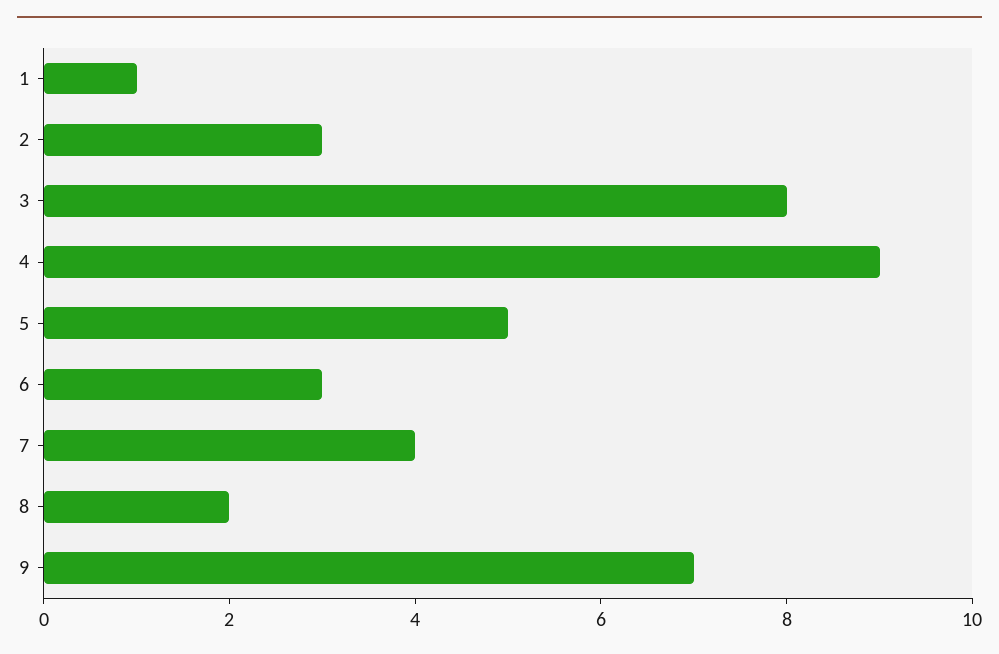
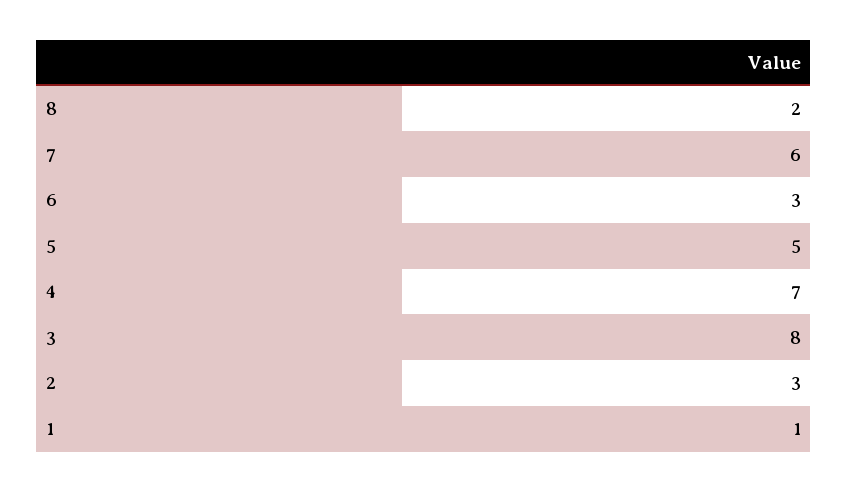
4: 9 -> 7
7: 4 -> 6
9: 7 -> none

